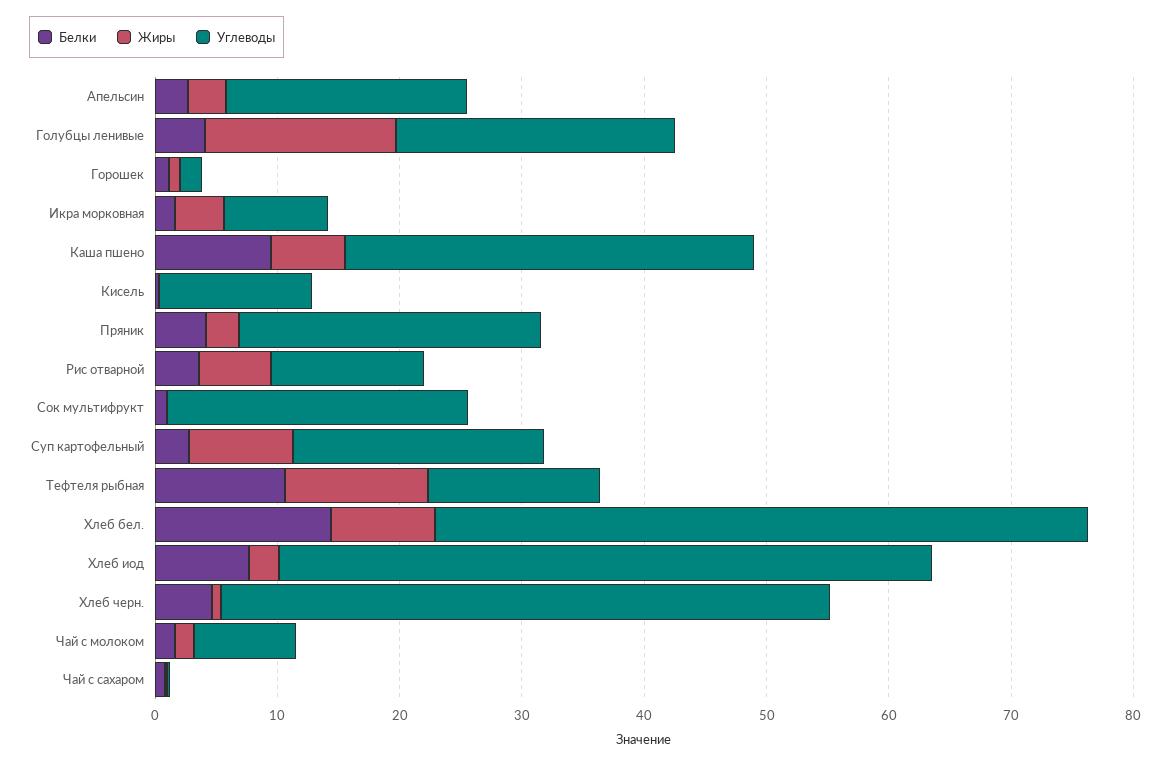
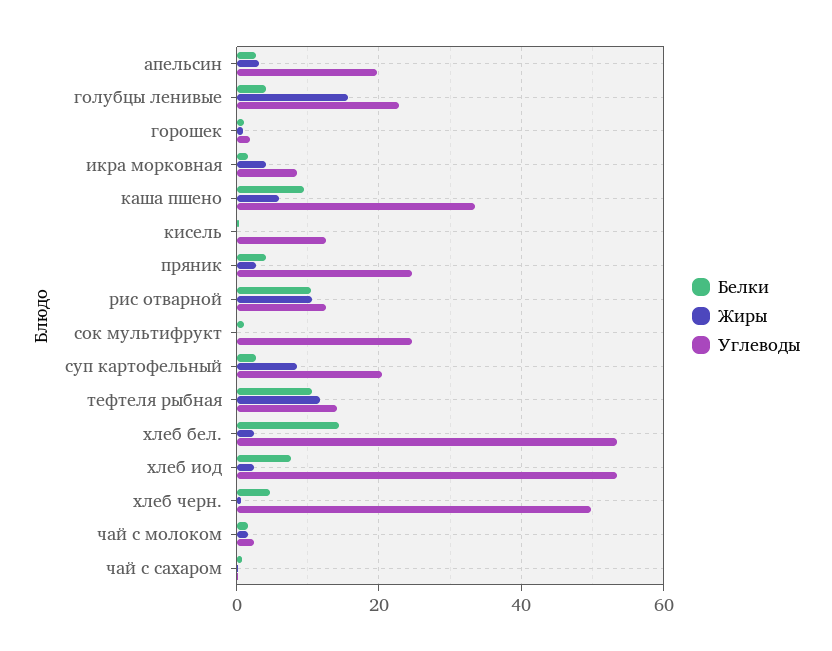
Белки, Рис отварной: 4 -> 10
Жиры, Рис отварной: 6 -> 10
Жиры, Хлеб бел.: 8 -> 2
Углеводы, Чай с молоком: 8 -> 2

